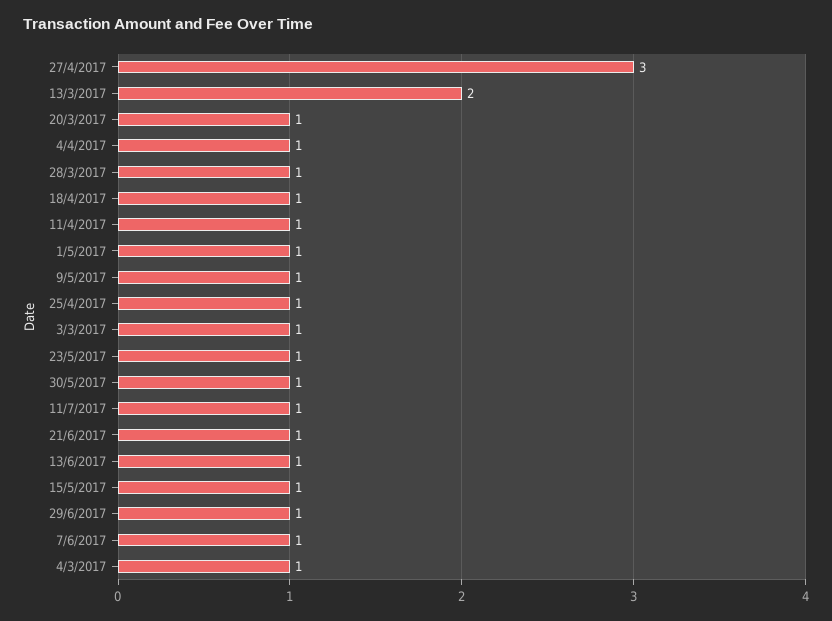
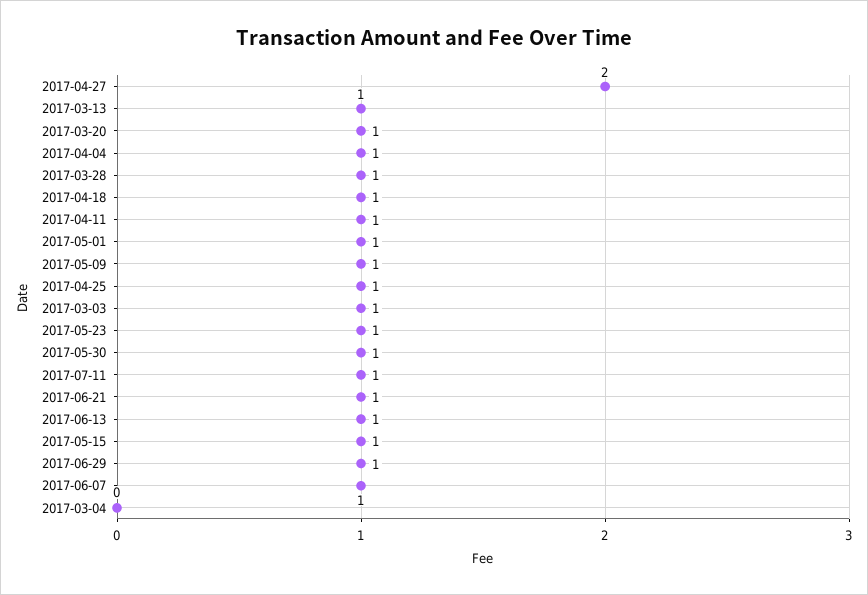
27/4/2017: 3 -> 2
13/3/2017: 2 -> 1
4/3/2017: 1 -> 0

